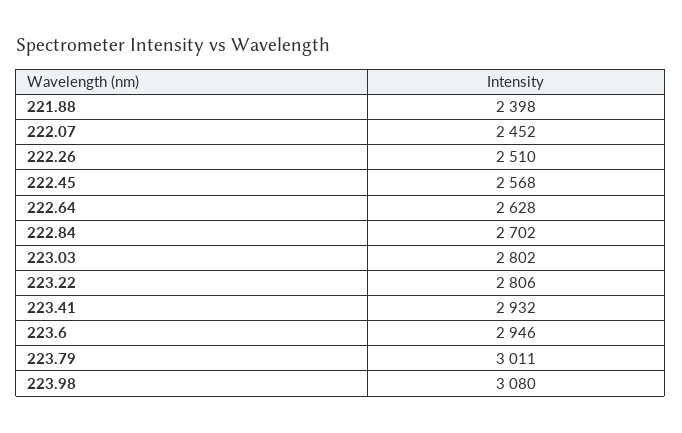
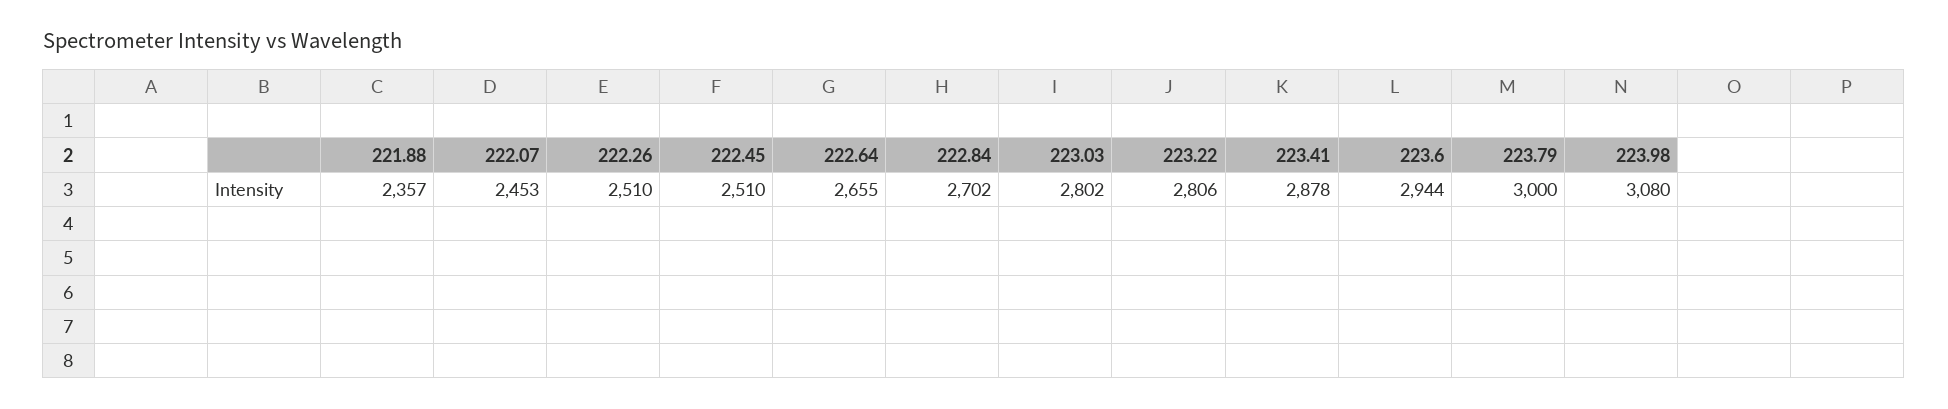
221.88: 2398 -> 2357
222.07: 2452 -> 2453
222.45: 2568 -> 2510
222.64: 2628 -> 2655
223.41: 2932 -> 2878
223.6: 2946 -> 2944
223.79: 3011 -> 3000

